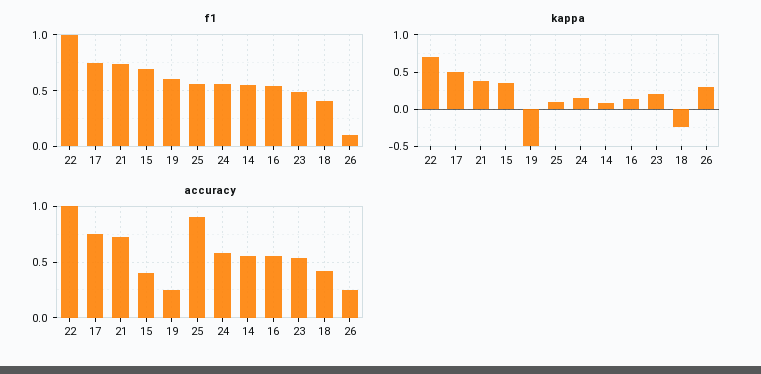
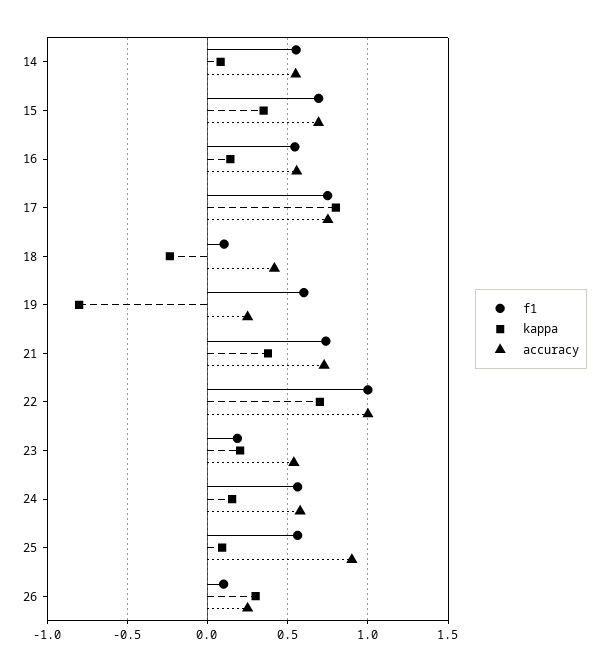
f1, 23: 0.5 -> 0.2
f1, 18: 0.4 -> 0.1
kappa, 17: 0.5 -> 0.8
kappa, 19: -0.5 -> -0.8
accuracy, 15: 0.4 -> 0.7

